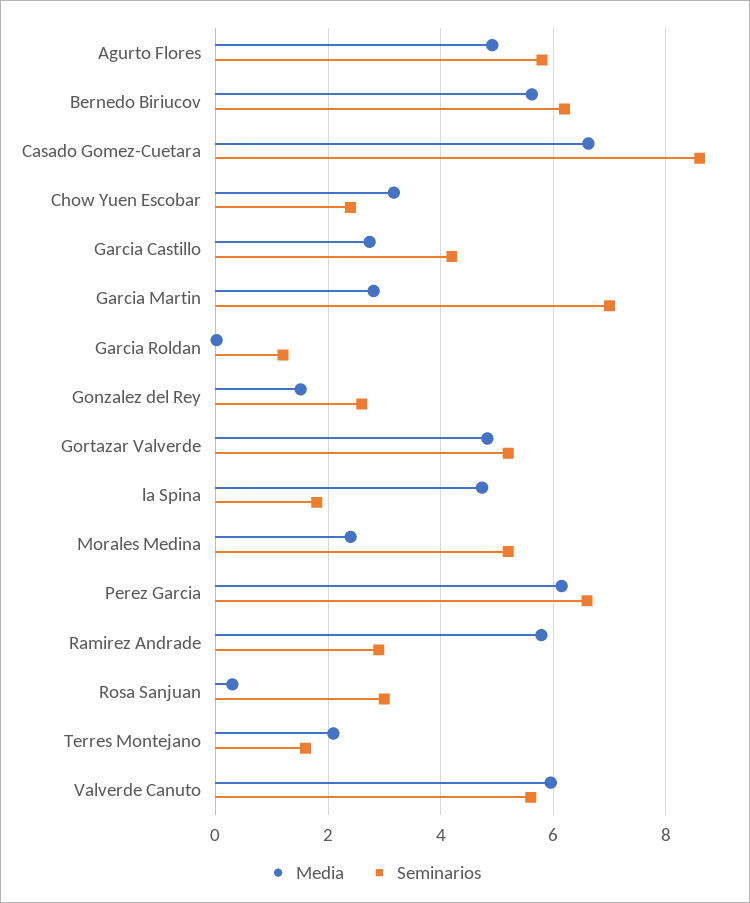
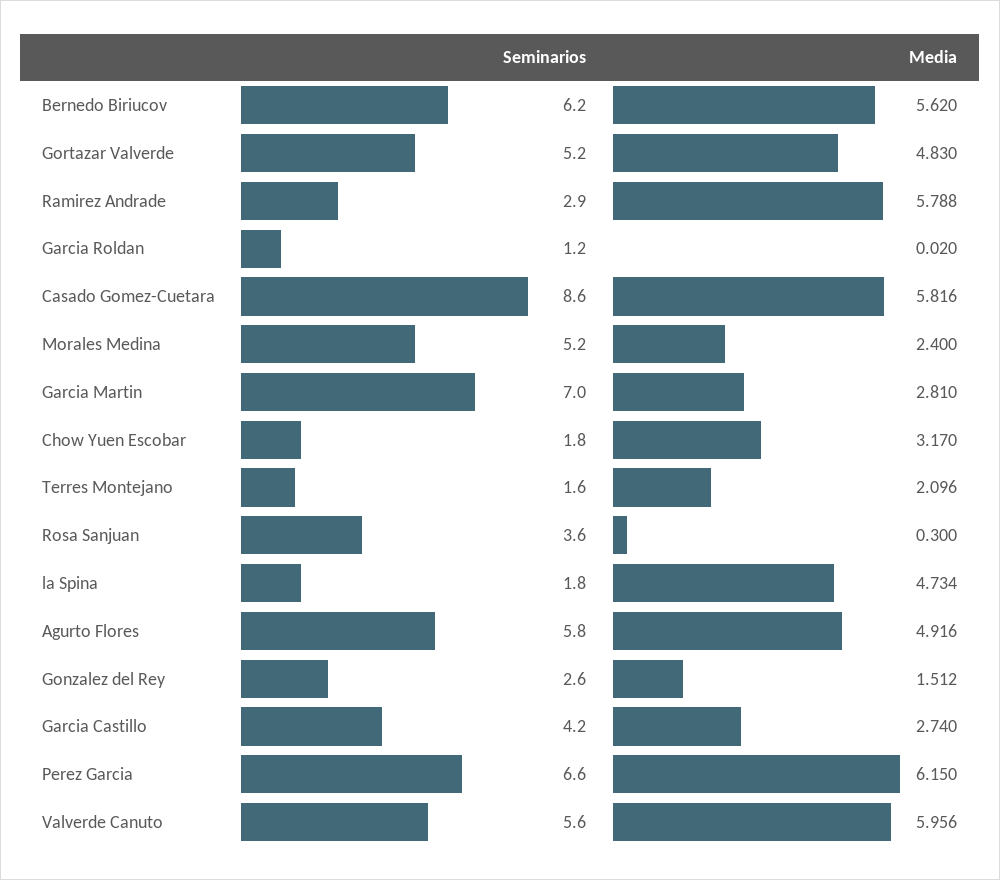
Media, Casado Gomez-Cuetara: 6.6 -> 5.816
Seminarios, Chow Yuen Escobar: 2.4 -> 1.8
Seminarios, Rosa Sanjuan: 3 -> 3.6

